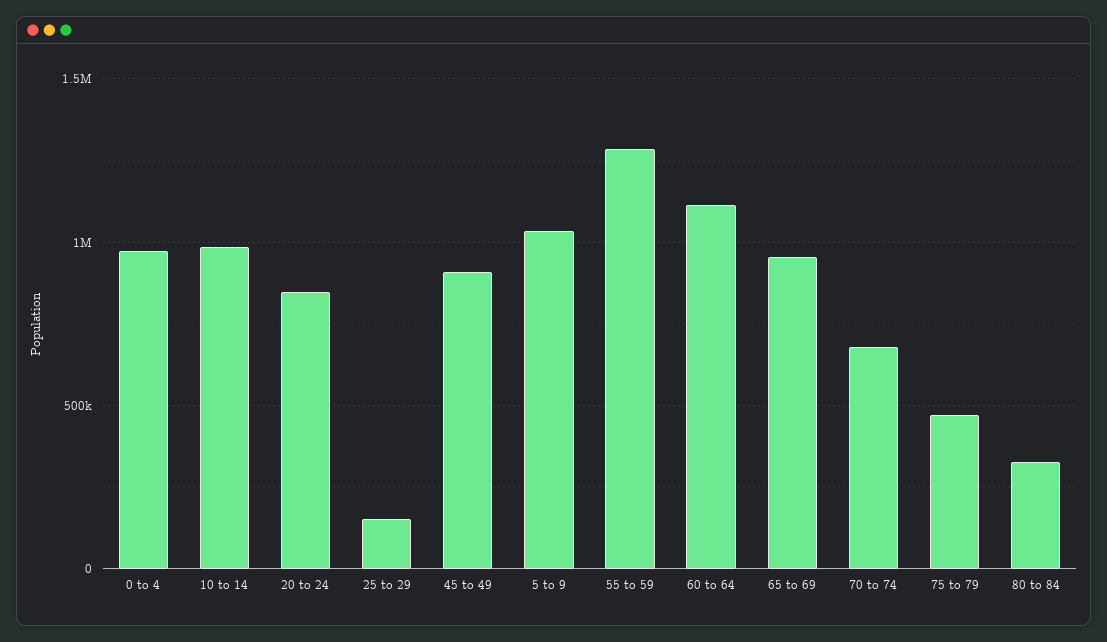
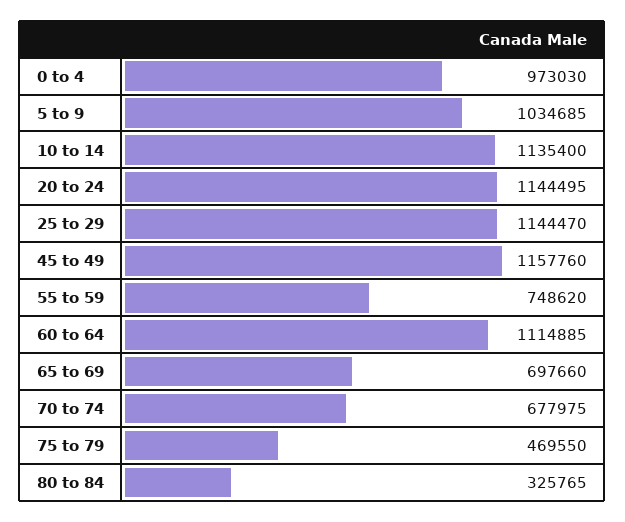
10 to 14: 1000000 -> 1135400
20 to 24: 850000 -> 1144495
25 to 29: 150000 -> 1144470
45 to 49: 900000 -> 1157760
55 to 59: 1300000 -> 748620
65 to 69: 950000 -> 697660

